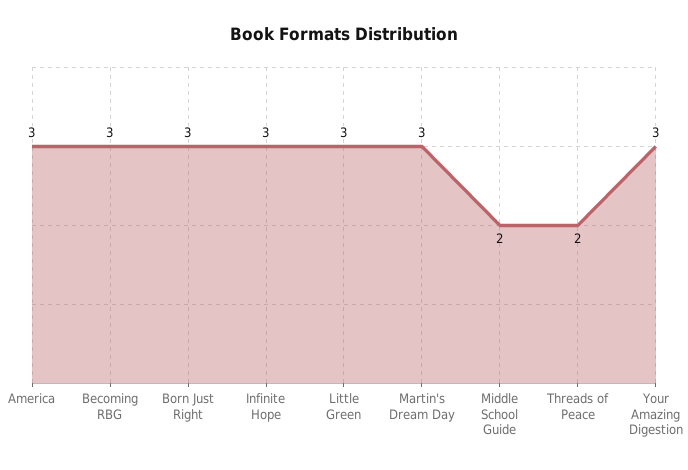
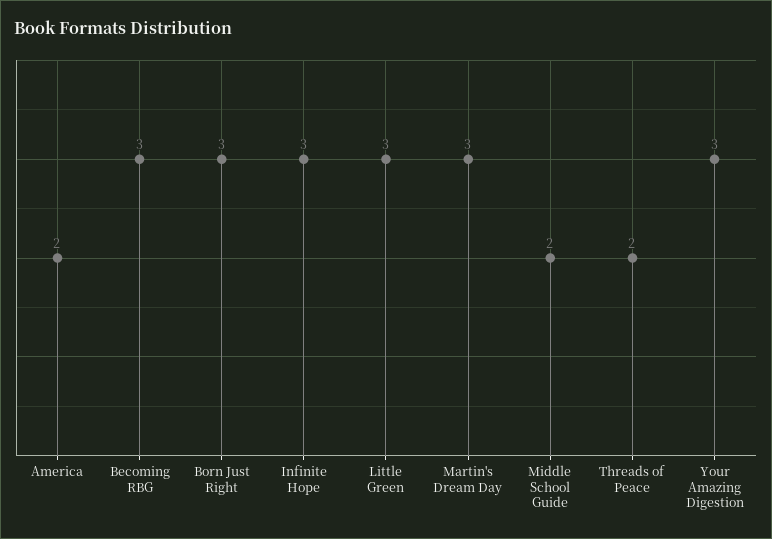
America: 3 -> 2

